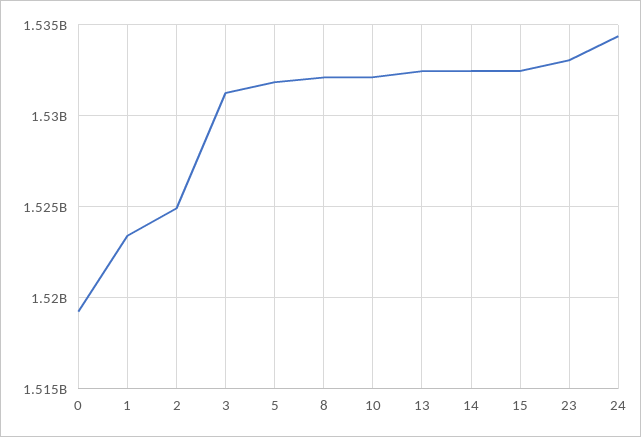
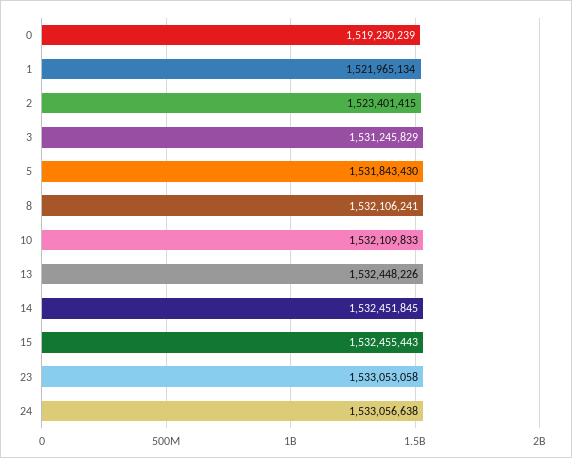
1: 1523500000 -> 1521965134
2: 1525000000 -> 1523401415
24: 1534500000 -> 1533056638

